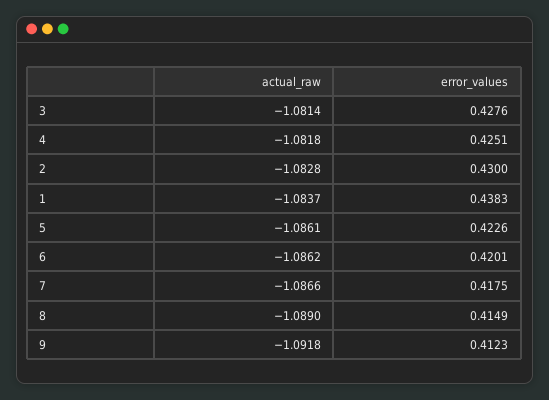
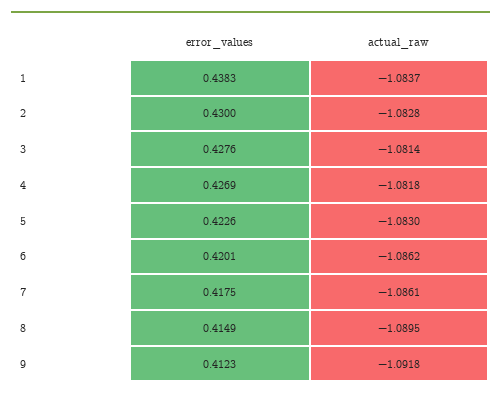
error_values, 4: 0.4251 -> 0.4269
actual_raw, 5: -1.0861 -> -1.083
actual_raw, 7: -1.0866 -> -1.0861
actual_raw, 8: -1.089 -> -1.0895

